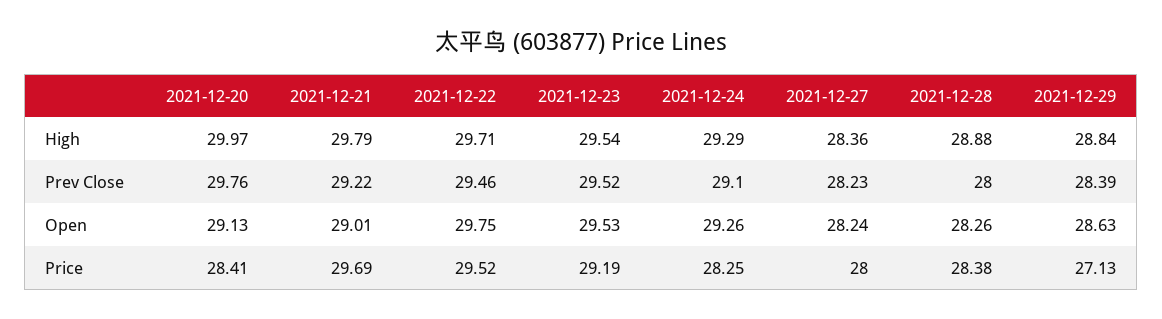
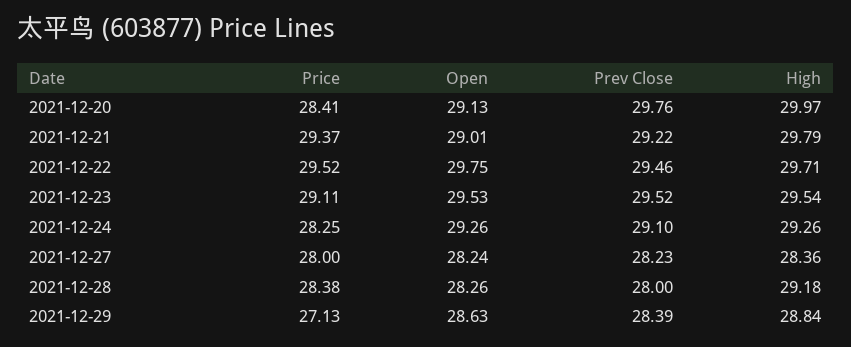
2021-12-24, High: 29.29 -> 29.26
2021-12-28, High: 28.88 -> 29.18
2021-12-21, Price: 29.69 -> 29.37
2021-12-23, Price: 29.19 -> 29.11

